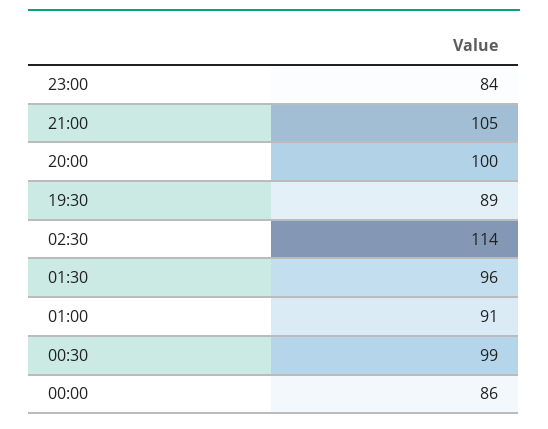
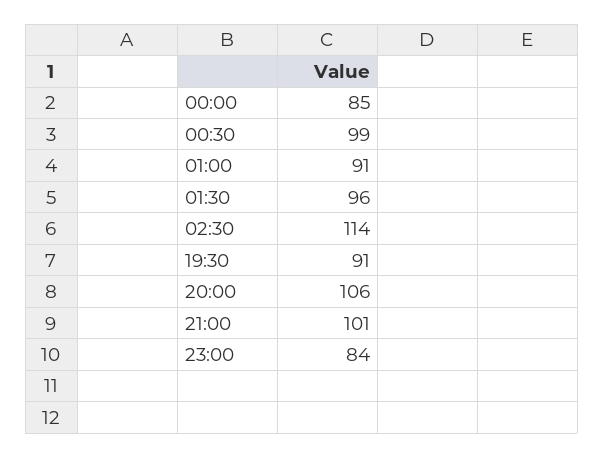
21:00: 105 -> 101
20:00: 100 -> 106
19:30: 89 -> 91
00:00: 86 -> 85

